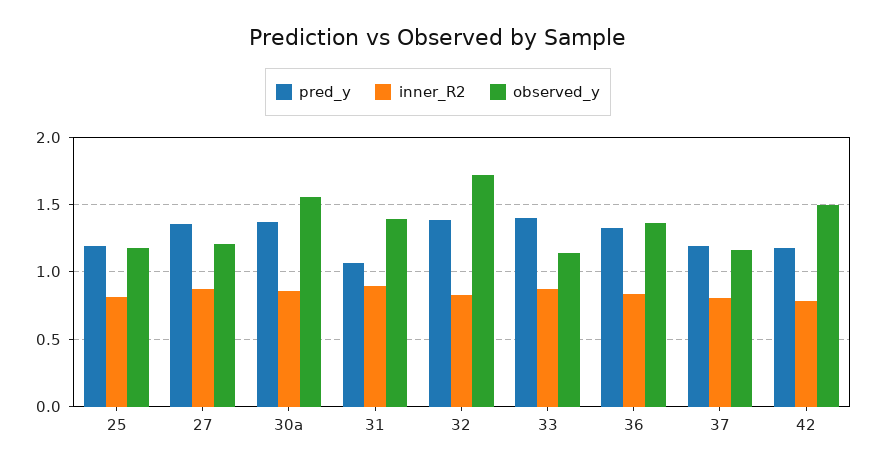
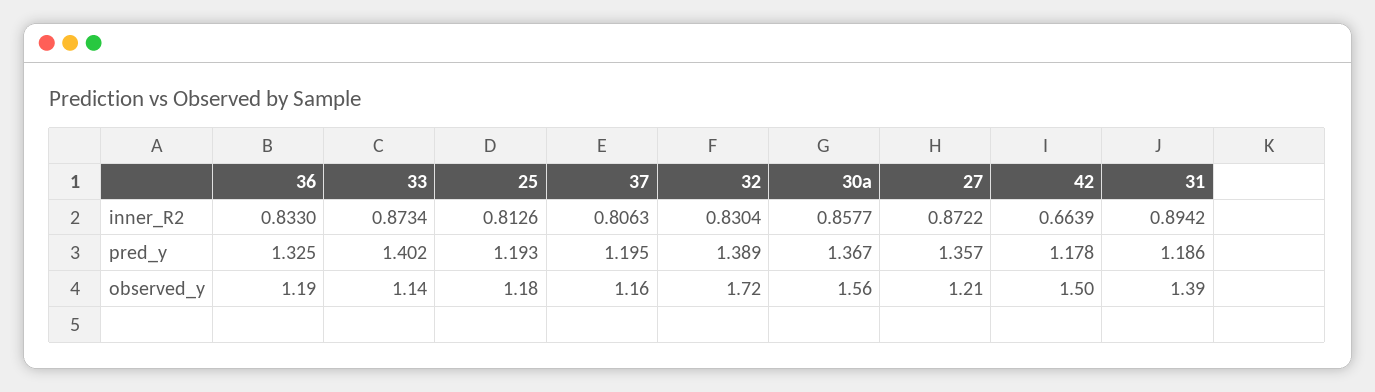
pred_y, 31: 1.05 -> 1.186
observed_y, 36: 1.35 -> 1.19
inner_R2, 42: 0.8 -> 0.6639

